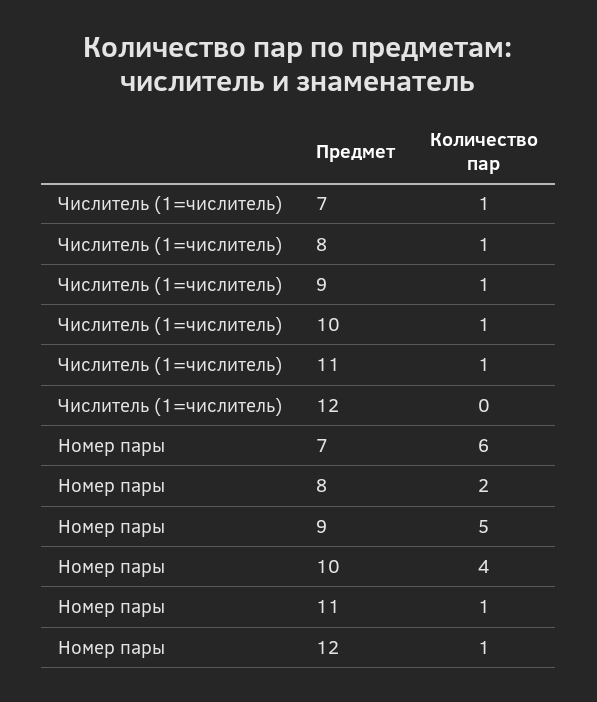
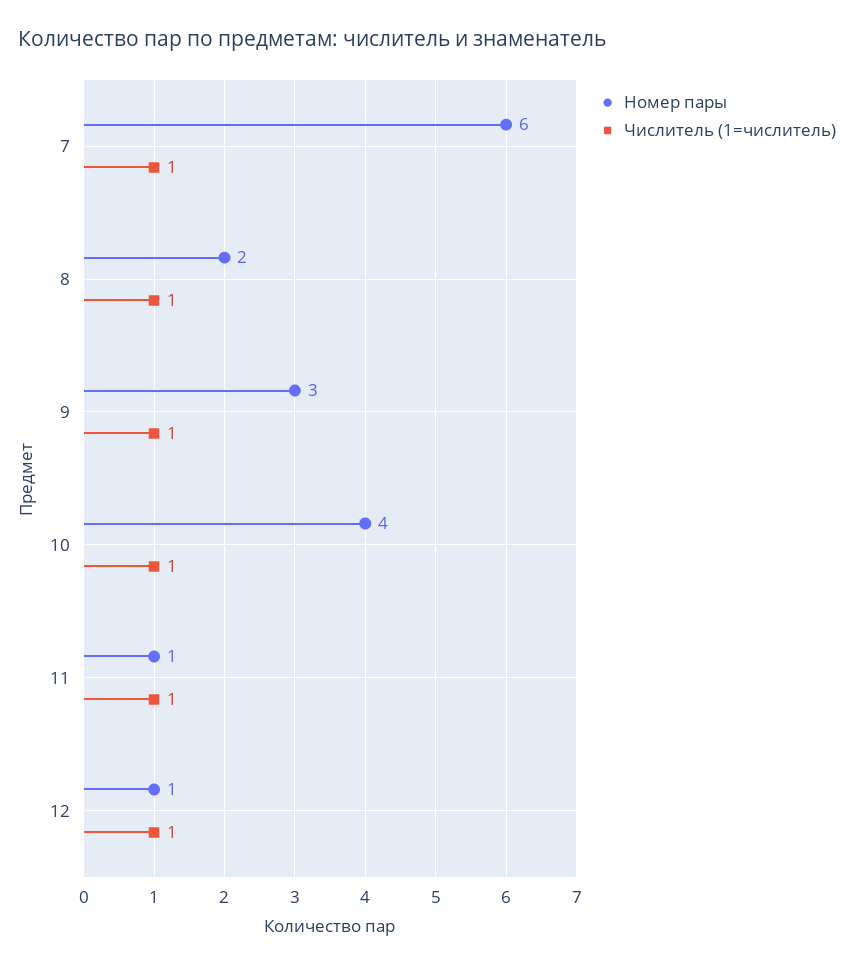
Числитель (1=числитель), 12: 0 -> 1
Номер пары, 9: 5 -> 3

